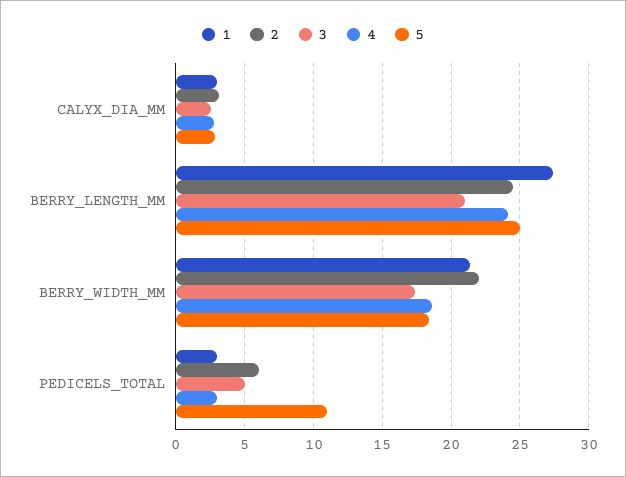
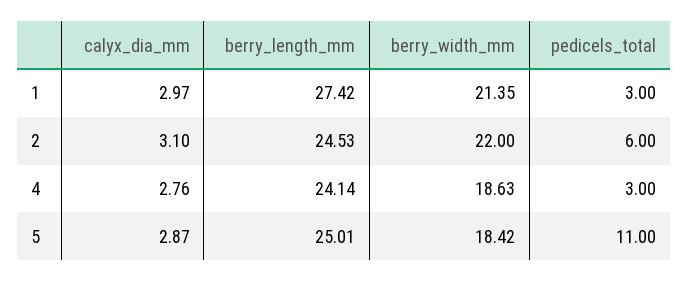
3, CALYX_DIA_MM: 2.5 -> none
3, BERRY_LENGTH_MM: 21 -> none
3, BERRY_WIDTH_MM: 17.5 -> none
3, PEDICELS_TOTAL: 5 -> none

